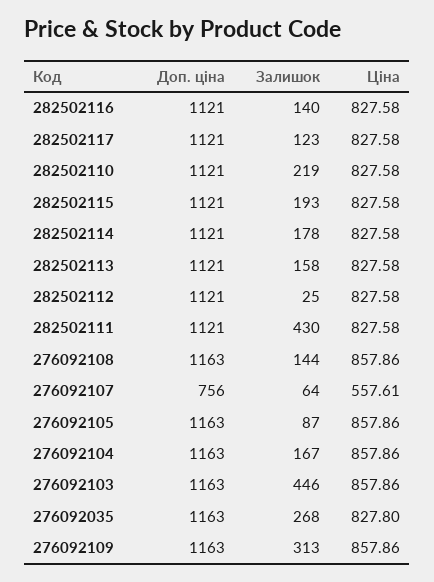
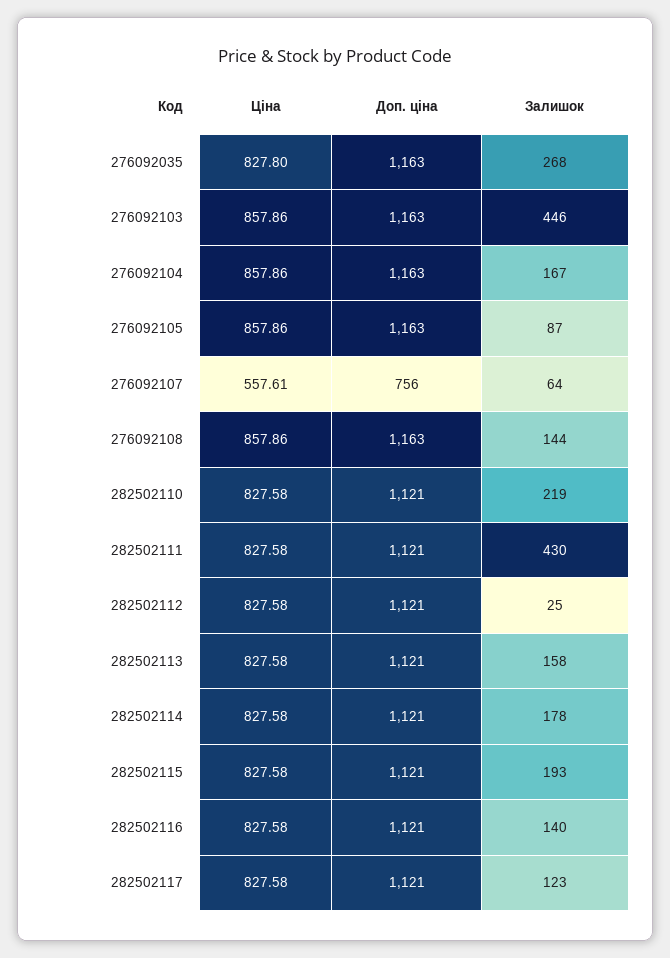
Доп. ціна, 276092109: 1163 -> none
Залишок, 276092109: 313 -> none
Ціна, 276092109: 857.86 -> none

